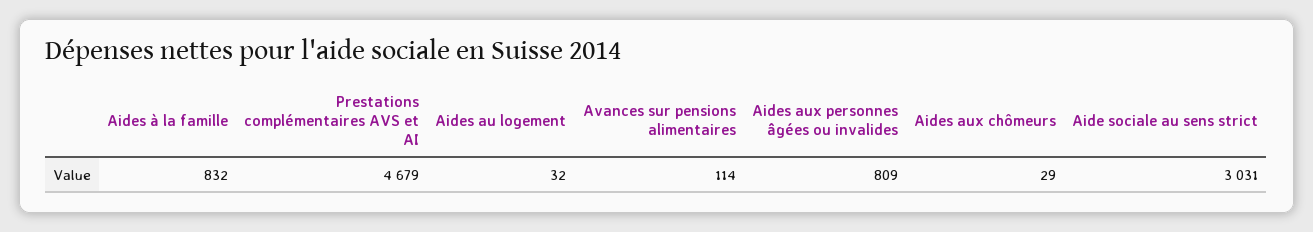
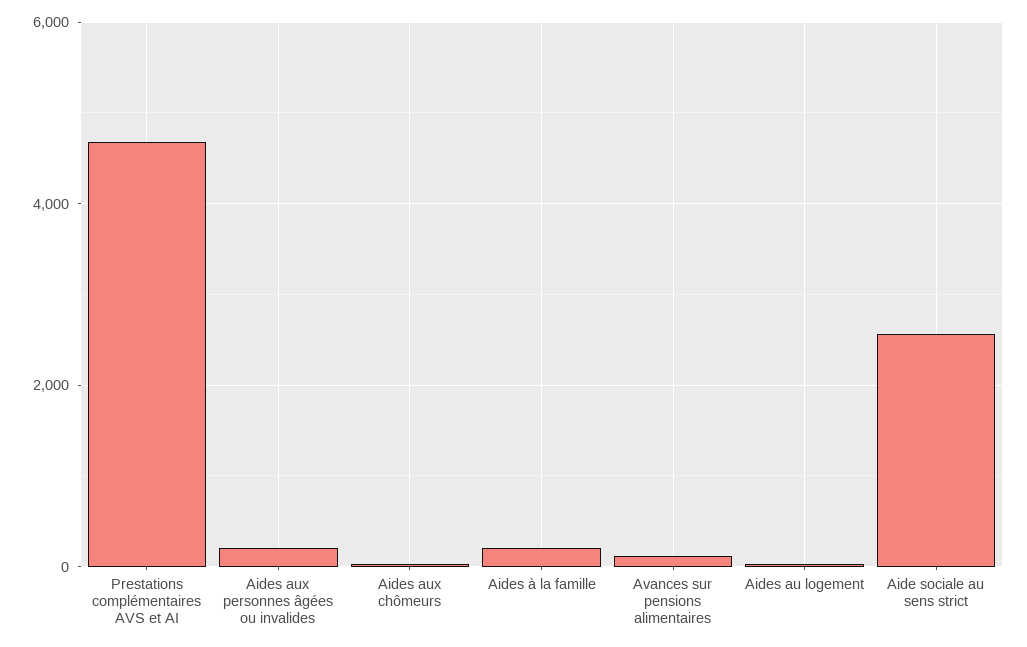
Aides à la famille: 832 -> 200
Aides aux personnes âgées ou invalides: 809 -> 200
Aide sociale au sens strict: 3031 -> 2600

